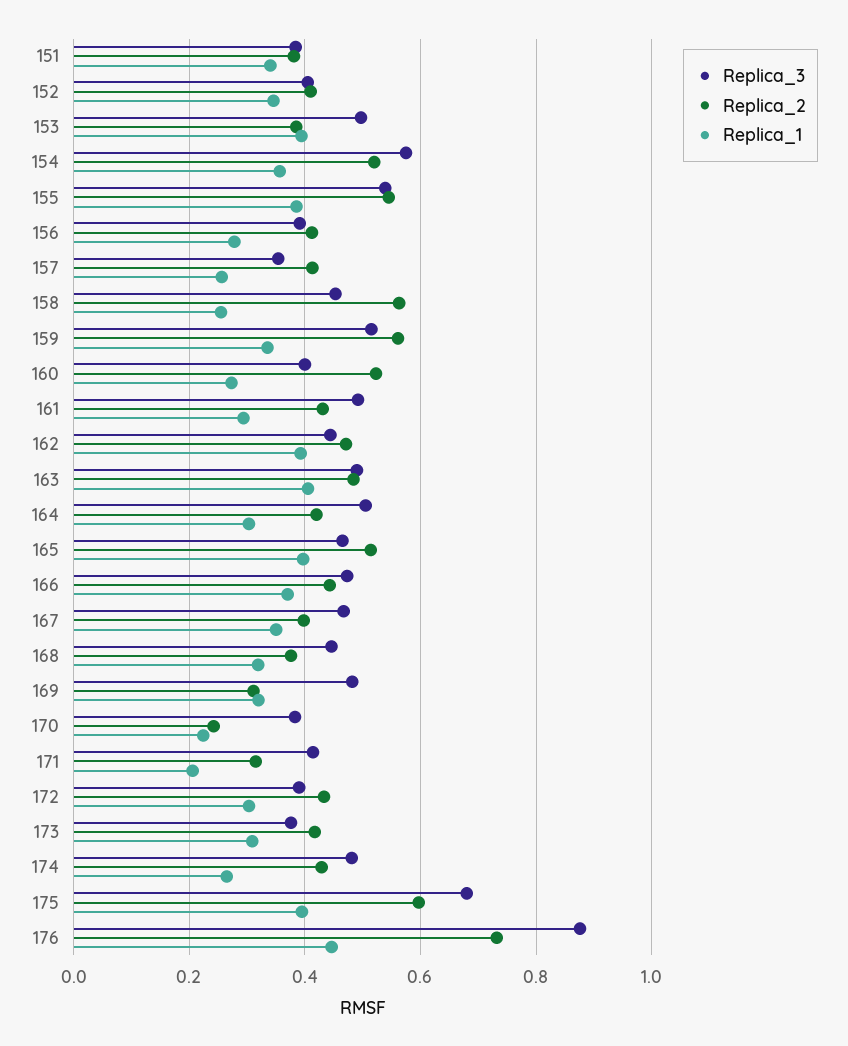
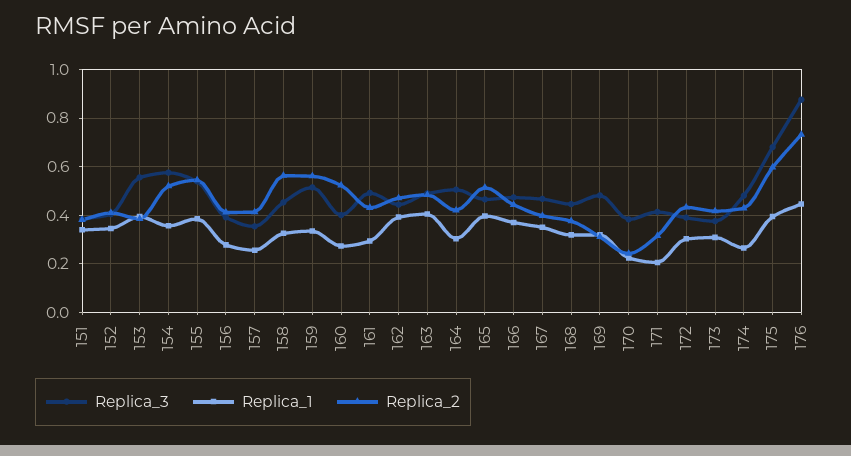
Replica_3, 153: 0.5 -> 0.55
Replica_1, 158: 0.26 -> 0.325

